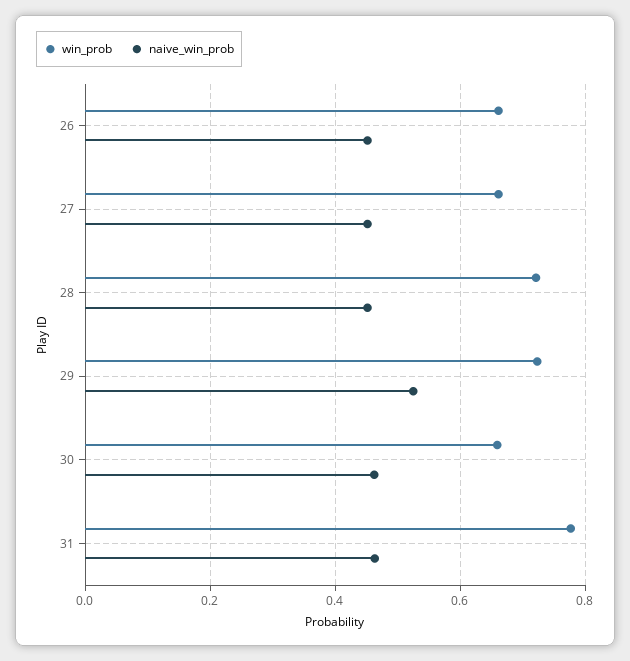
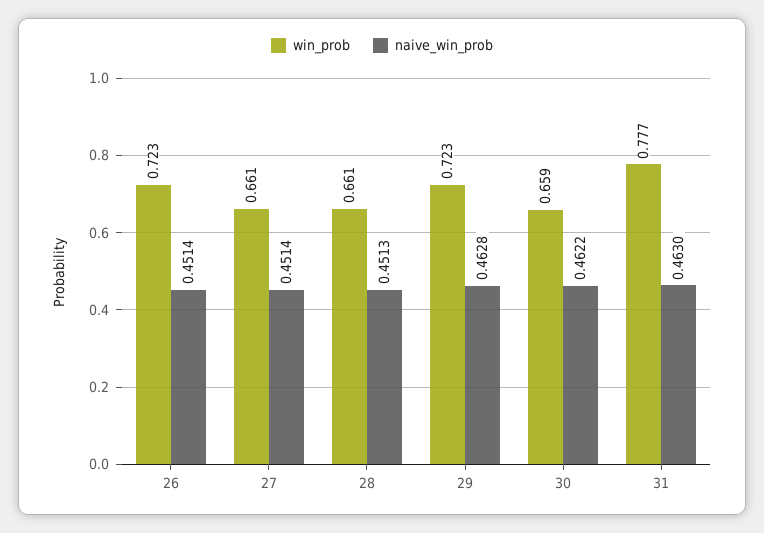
win_prob, 26: 0.66 -> 0.723
win_prob, 28: 0.72 -> 0.661
naive_win_prob, 29: 0.52 -> 0.4628

